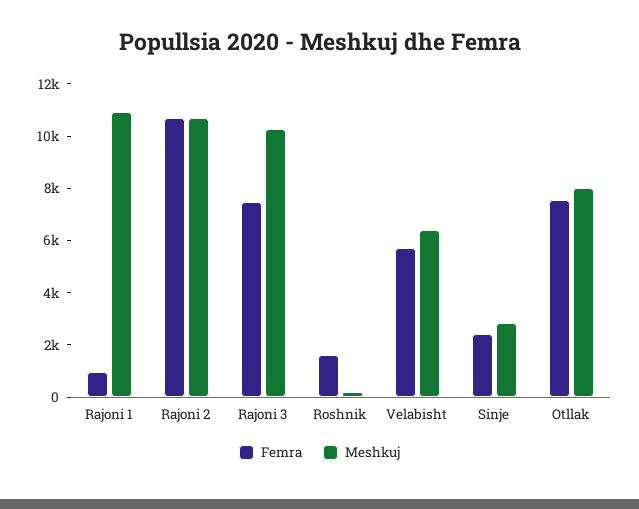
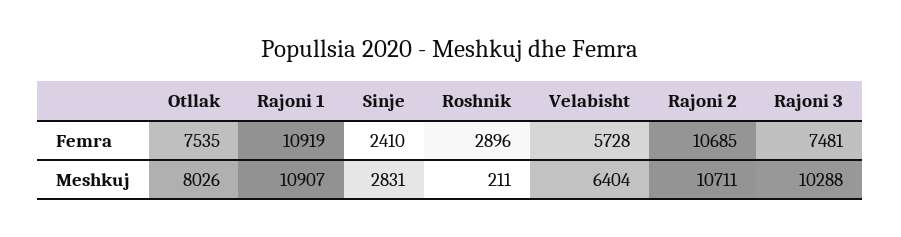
Femra, Rajoni 1: 1000 -> 10919
Femra, Roshnik: 1500 -> 2896

